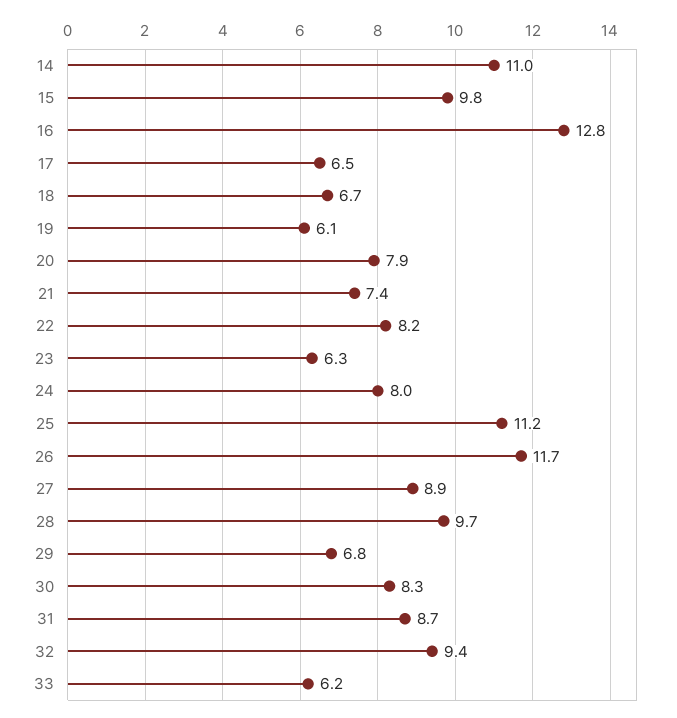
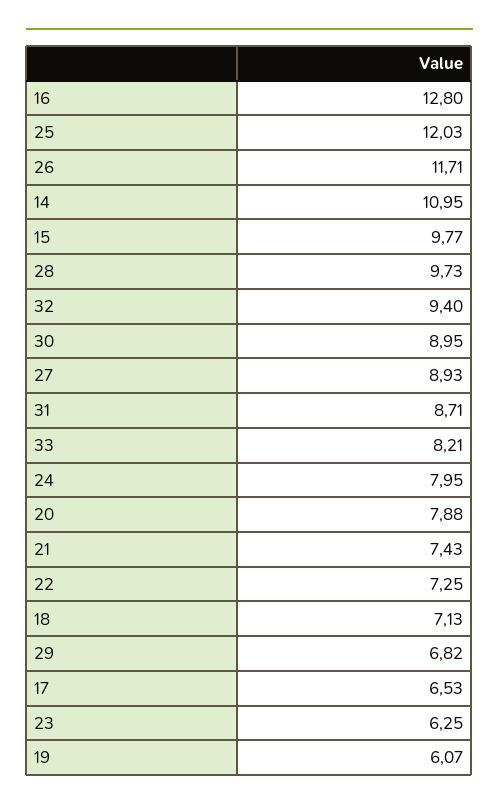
18: 6.7 -> 7.13
22: 8.2 -> 7.25
25: 11.2 -> 12.03
30: 8.3 -> 8.95
33: 6.2 -> 8.21

